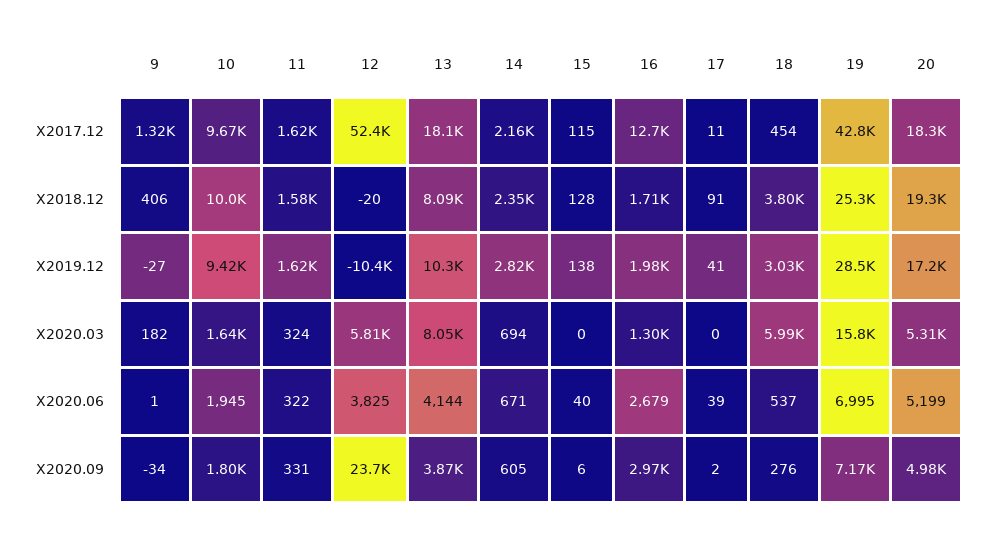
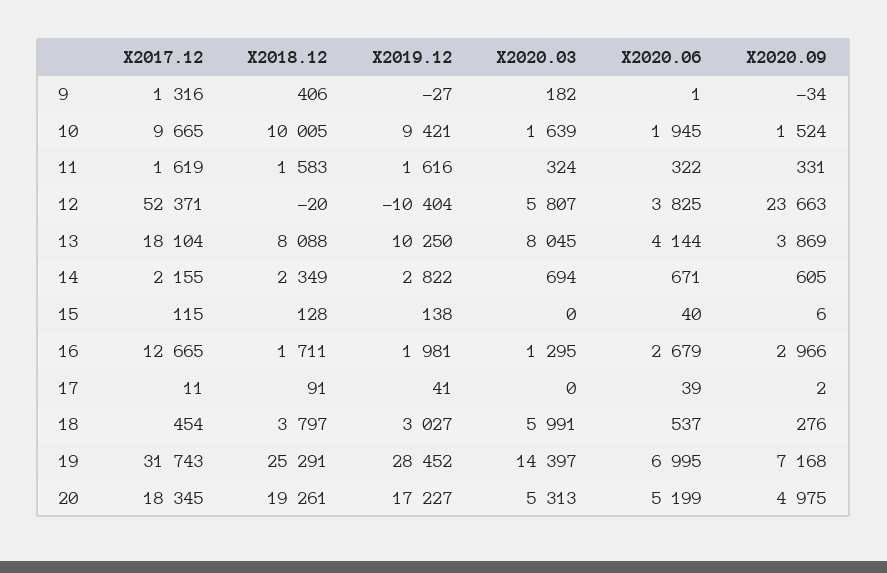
19, X2017.12: 42800 -> 31743
19, X2020.03: 15800 -> 14397
10, X2020.09: 1800 -> 1524

